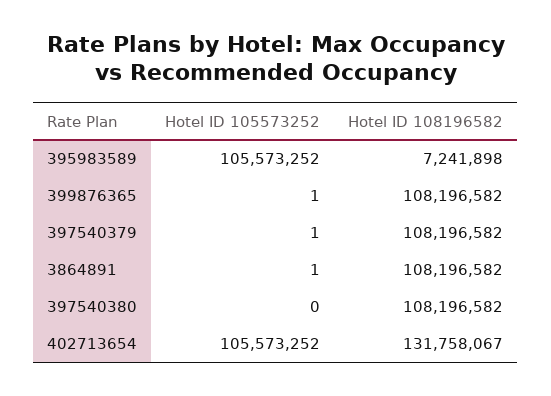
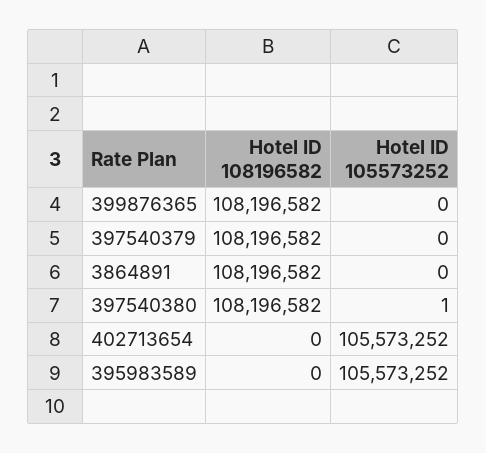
Hotel ID 108196582, 395983589: 7241898 -> 0
Hotel ID 105573252, 399876365: 1 -> 0
Hotel ID 105573252, 397540379: 1 -> 0
Hotel ID 105573252, 3864891: 1 -> 0
Hotel ID 105573252, 397540380: 0 -> 1
Hotel ID 108196582, 402713654: 131758067 -> 0

